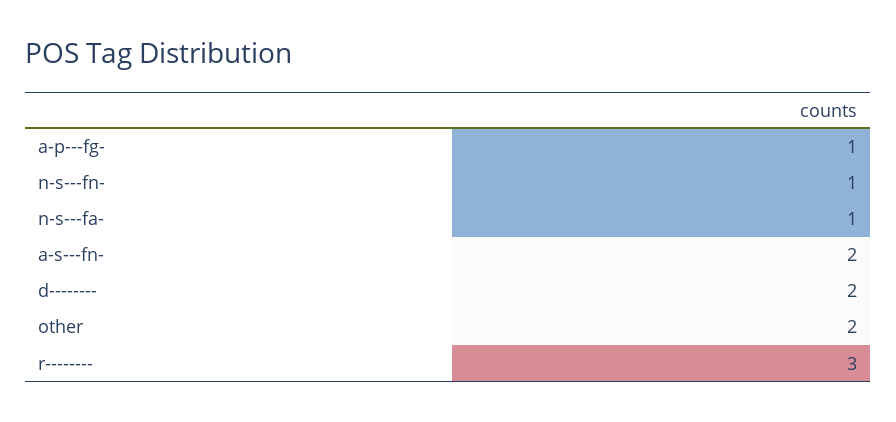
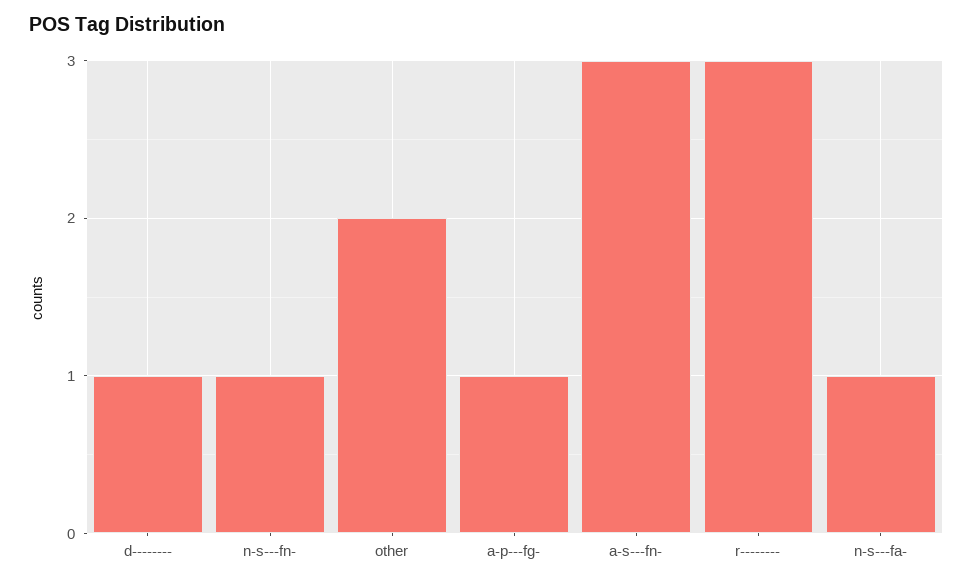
a-s---fn-: 2 -> 3
d--------: 2 -> 1

